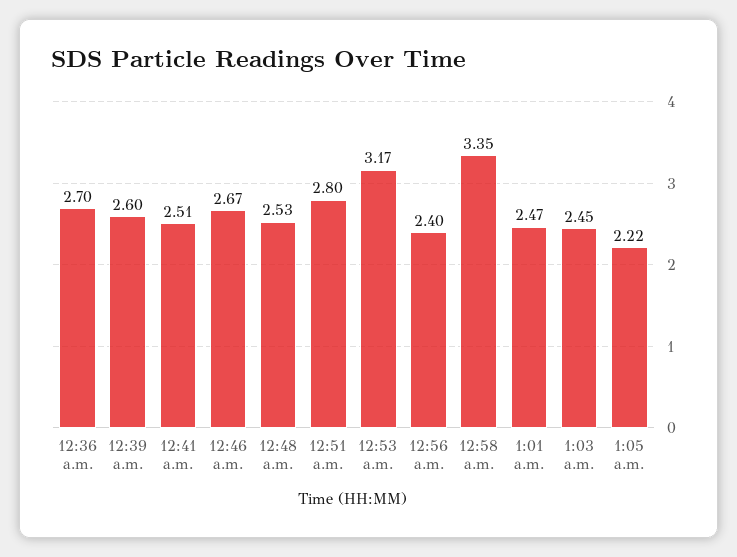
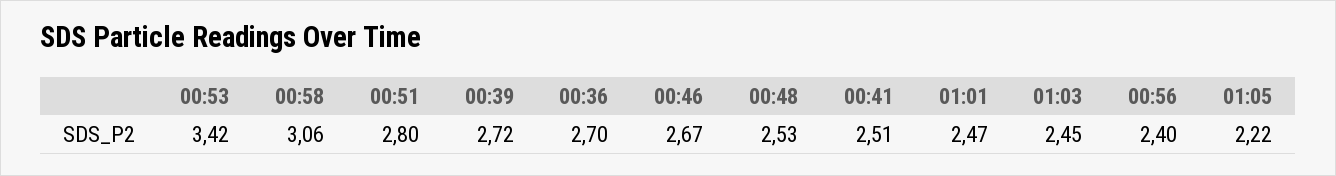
12:39 a.m.: 2.6 -> 2.72
12:53 a.m.: 3.17 -> 3.42
12:58 a.m.: 3.35 -> 3.06

